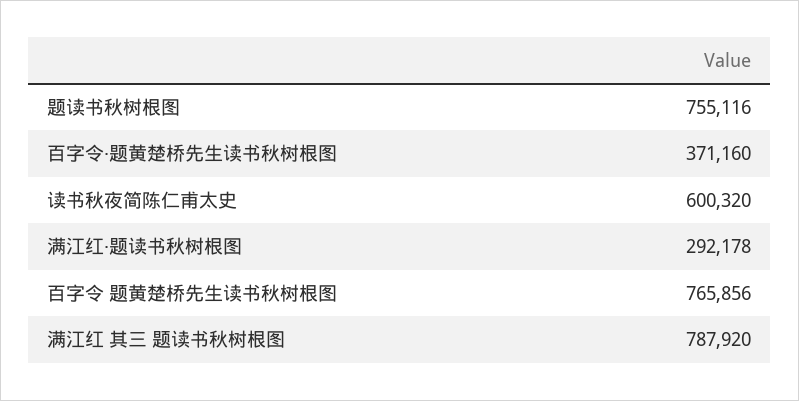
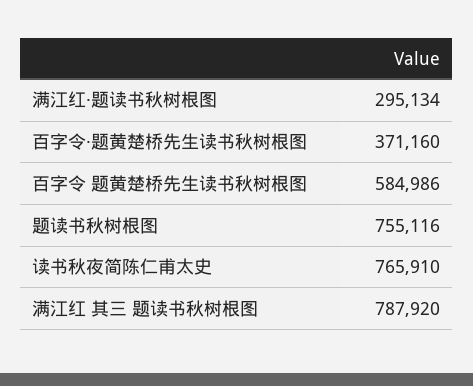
读书秋夜简陈仁甫太史: 600320 -> 765910
满江红·题读书秋树根图: 292178 -> 295134
百字令 题黄楚桥先生读书秋树根图: 765856 -> 584986

